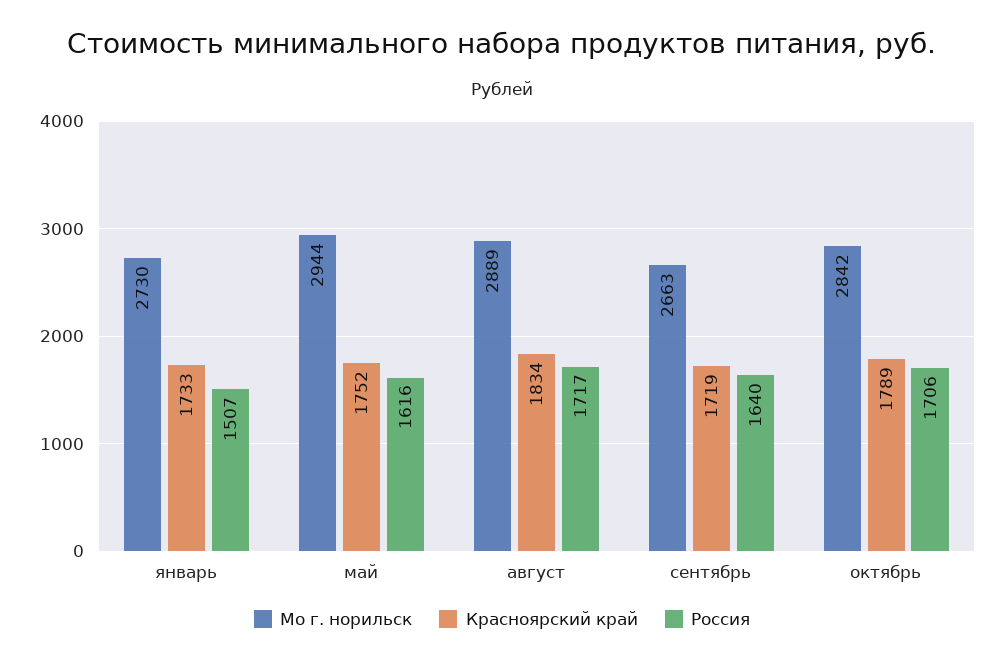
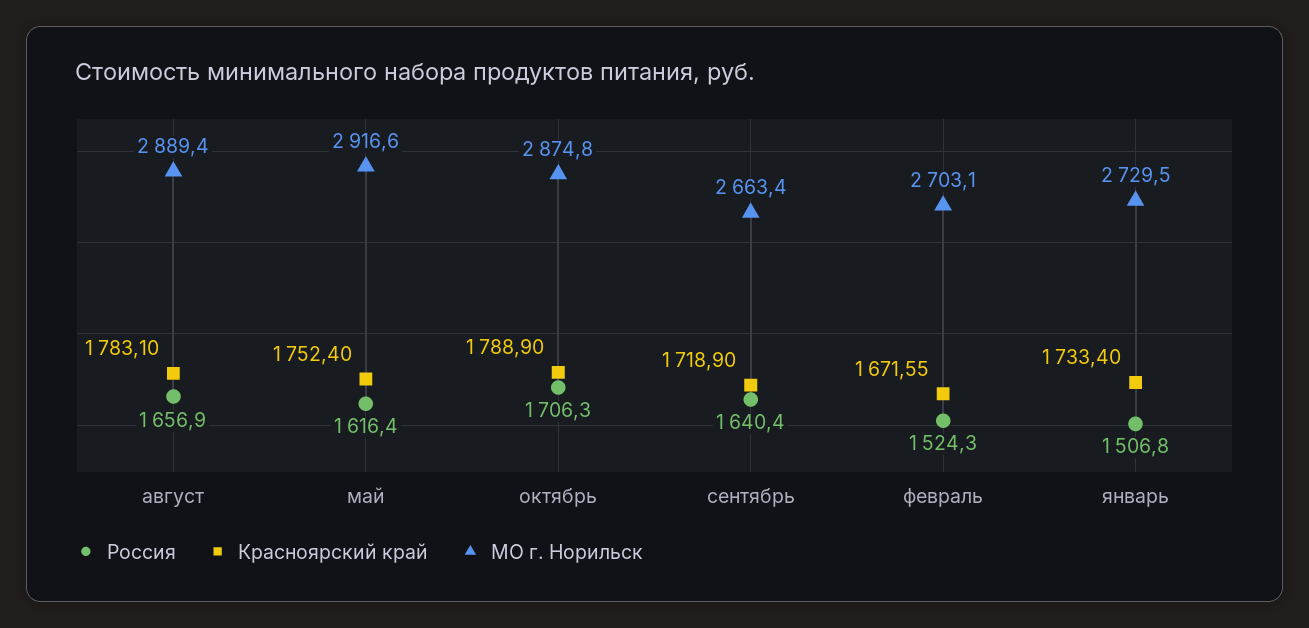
Мо г. норильск, май: 2944 -> 2916.6
Красноярский край, август: 1834 -> 1783.1
Россия, август: 1717 -> 1656.9
Мо г. норильск, октябрь: 2842 -> 2874.8
Россия, февраль: none -> 1524.3
Красноярский край, февраль: none -> 1671.55
Мо г. норильск, февраль: none -> 2703.1

